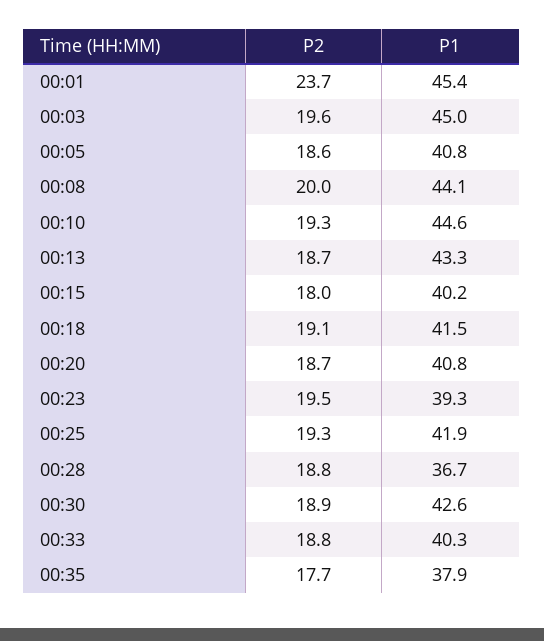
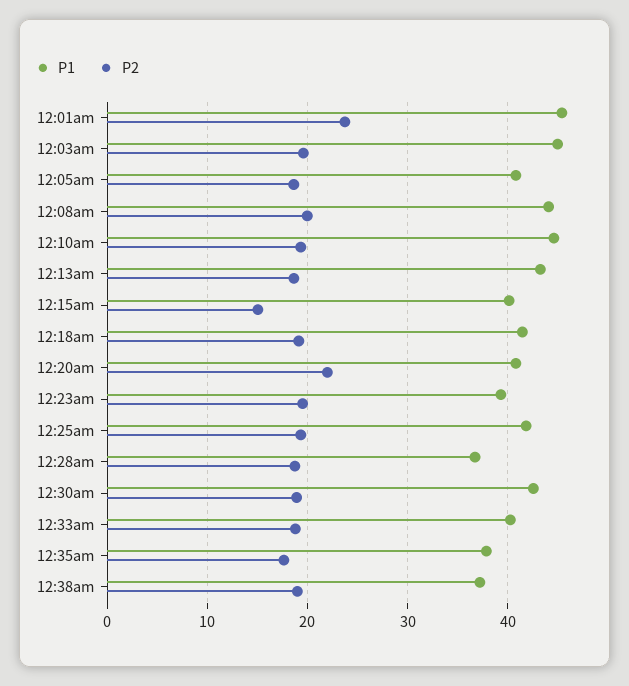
P2, 00:15: 18 -> 15
P2, 00:20: 18.7 -> 22
P1, 12:38am: none -> 37
P2, 12:38am: none -> 19

